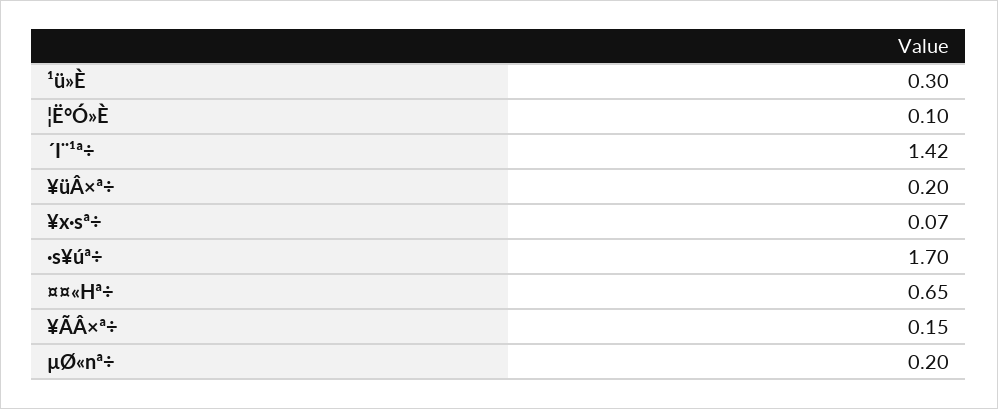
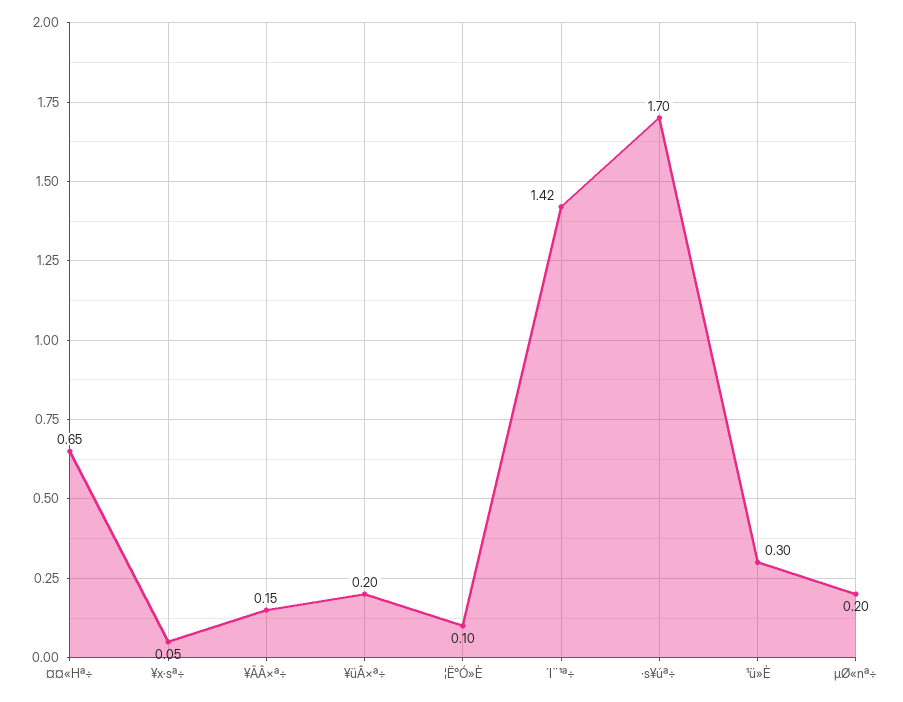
¥x·sª÷: 0.07 -> 0.05

